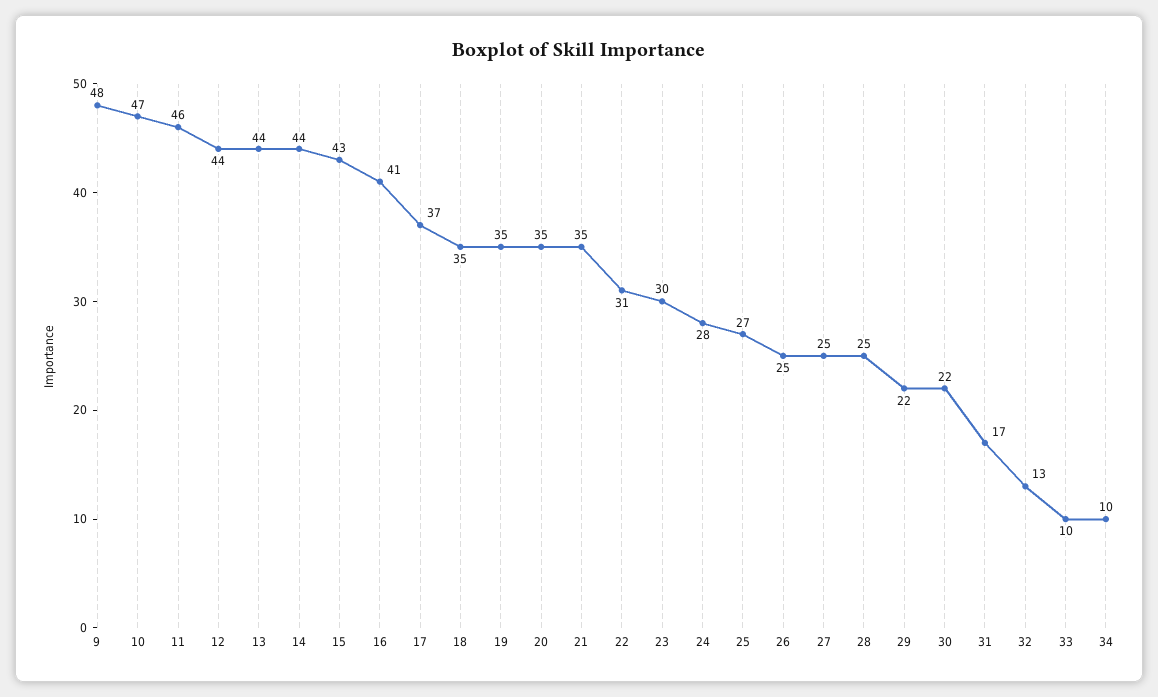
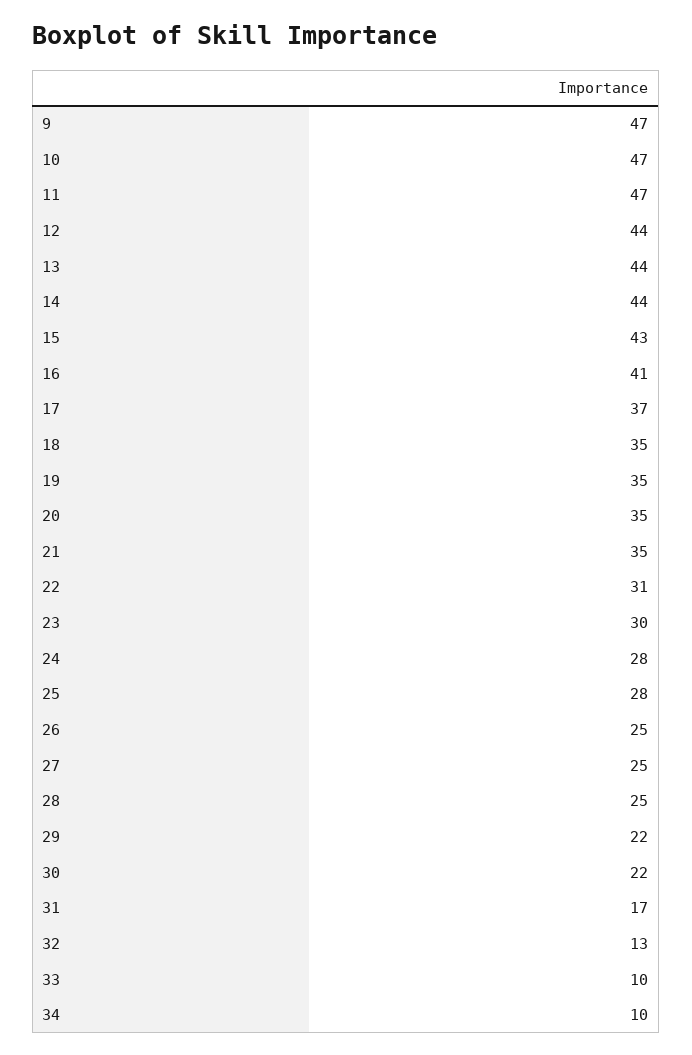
9: 48 -> 47
11: 46 -> 47
25: 27 -> 28

